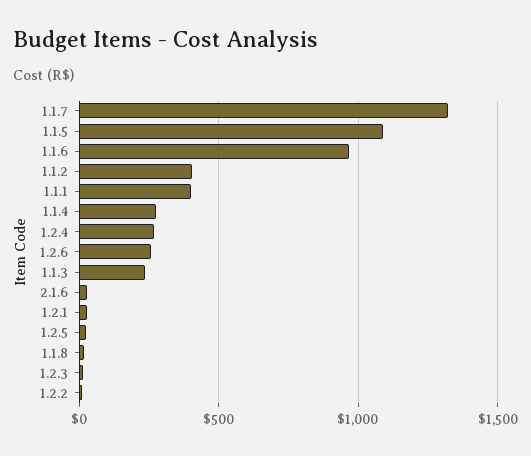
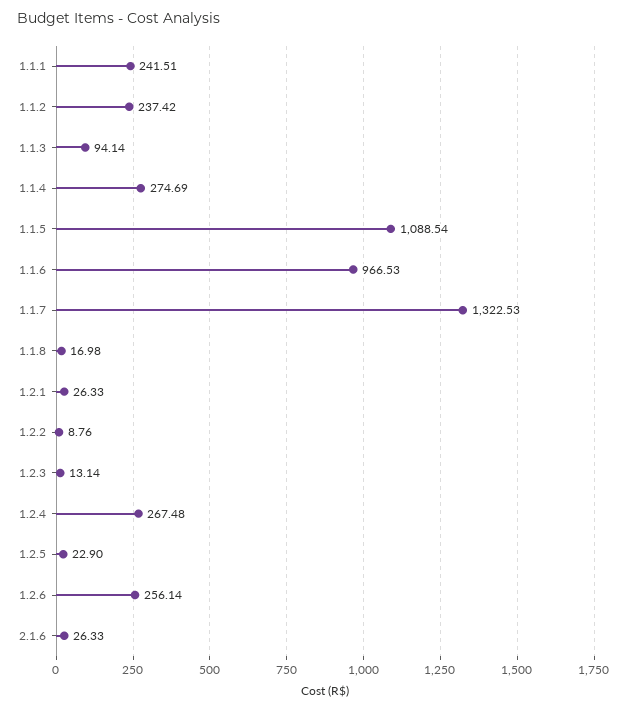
1.1.2: 400 -> 237.42
1.1.1: 400 -> 241.51
1.1.3: 250 -> 94.14

